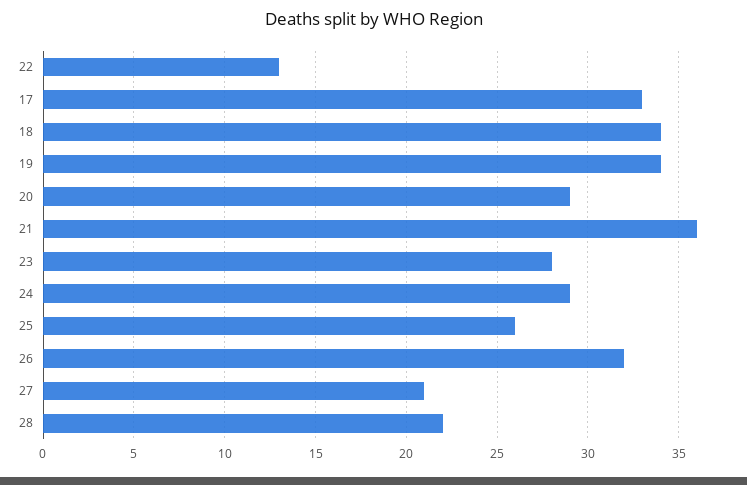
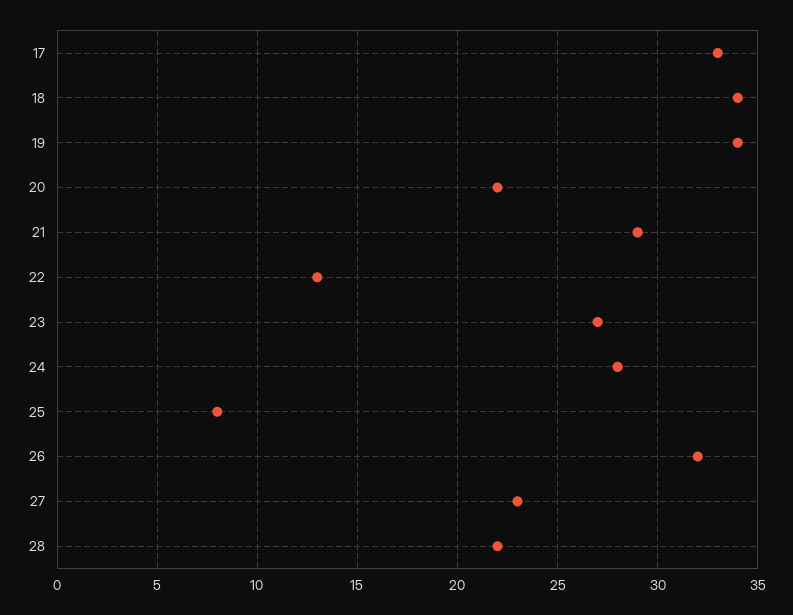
20: 29 -> 22
21: 36 -> 29
23: 28 -> 27
24: 29 -> 28
25: 26 -> 8
27: 21 -> 23

